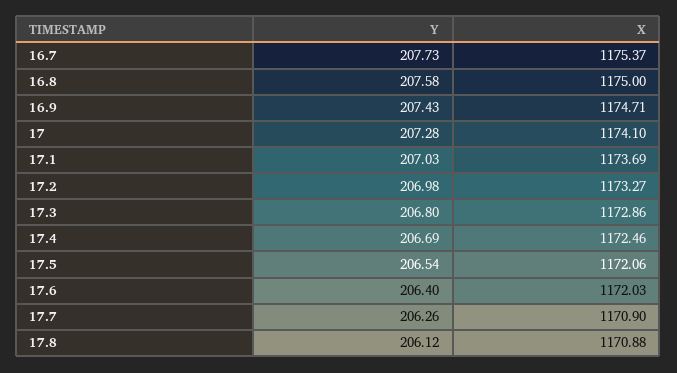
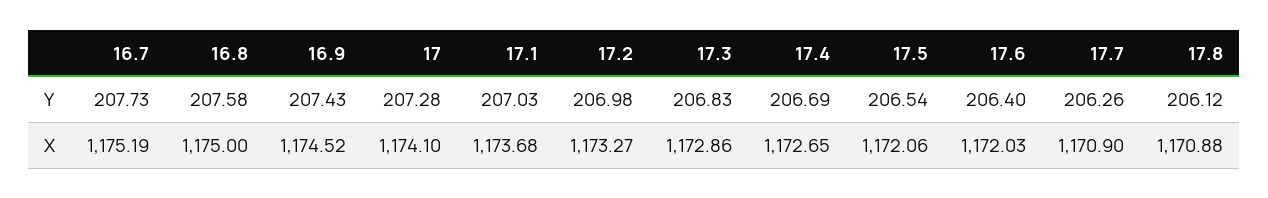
X, 16.7: 1175.37 -> 1175.19
X, 16.9: 1174.71 -> 1174.52
X, 17.1: 1173.69 -> 1173.68
Y, 17.3: 206.8 -> 206.83
X, 17.4: 1172.46 -> 1172.65

